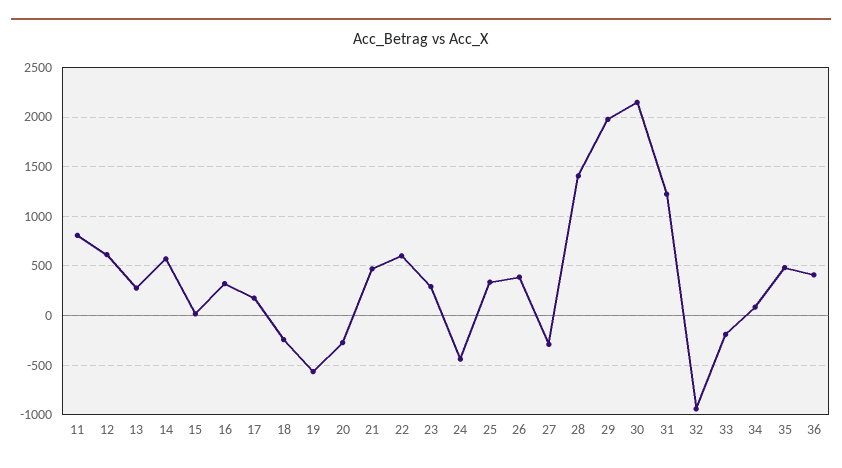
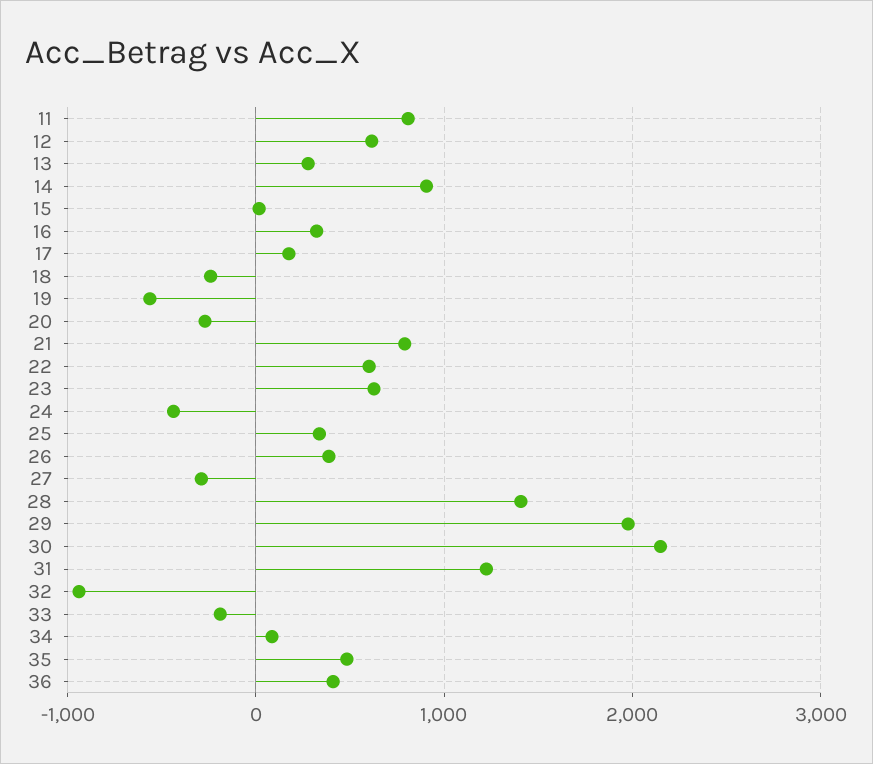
14: 600 -> 900
21: 500 -> 800
23: 300 -> 600

